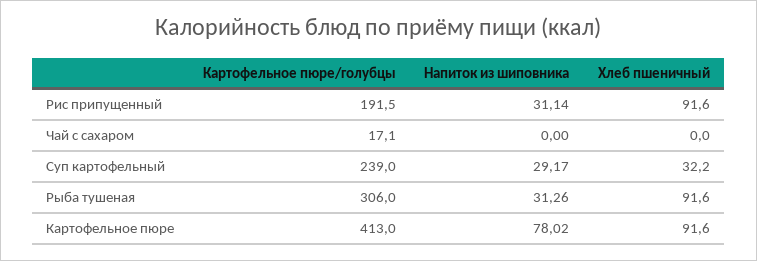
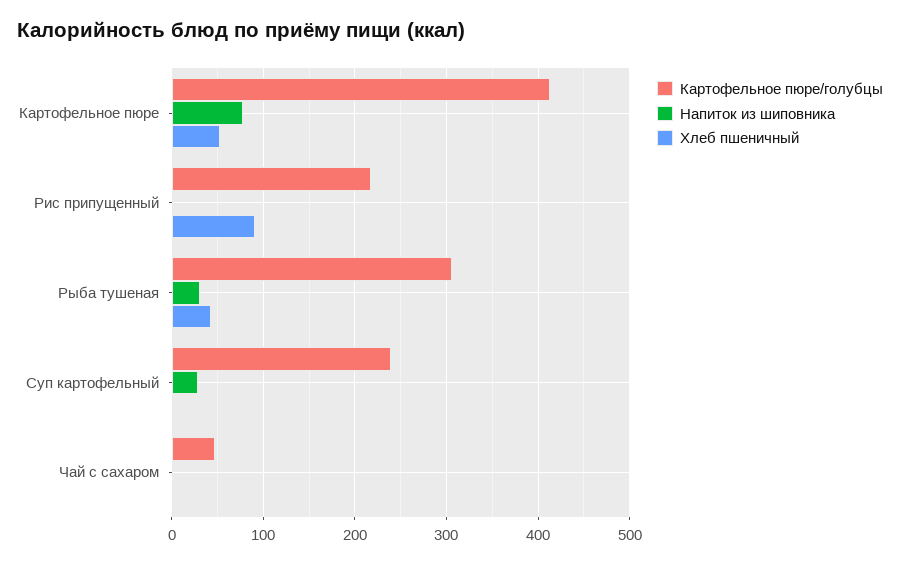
Картофельное пюре/голубцы, Рис припущенный: 191.5 -> 220
Напиток из шиповника, Рис припущенный: 31.14 -> 0
Картофельное пюре/голубцы, Чай с сахаром: 17.1 -> 50
Хлеб пшеничный, Суп картофельный: 32.2 -> 0
Хлеб пшеничный, Рыба тушеная: 91.6 -> 40
Хлеб пшеничный, Картофельное пюре: 91.6 -> 50

